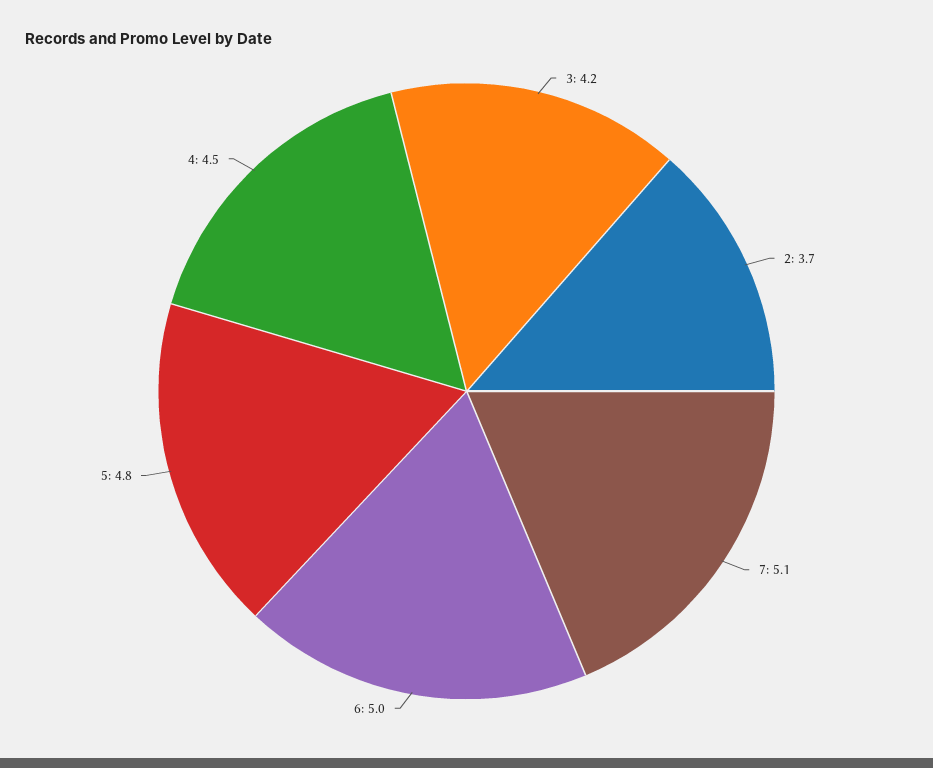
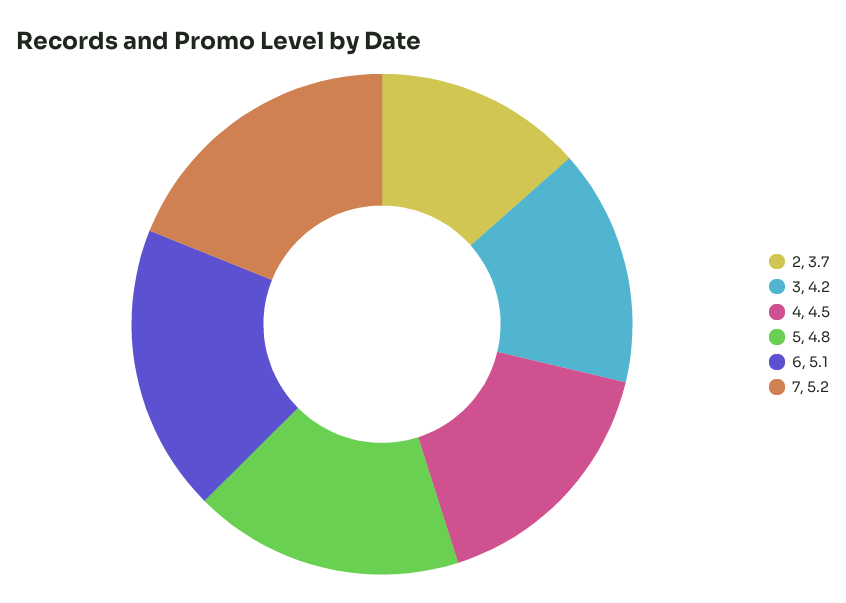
7: 5.1 -> 5.2
6: 5 -> 5.1

